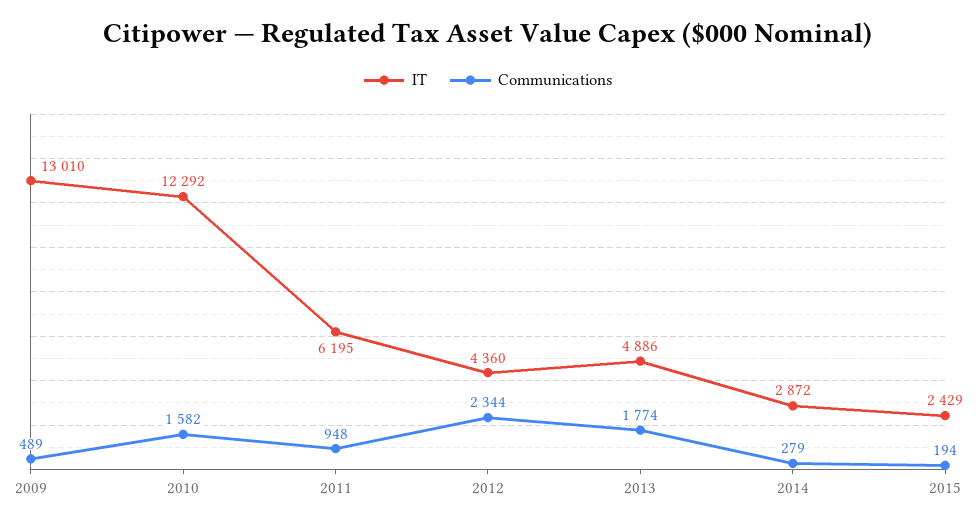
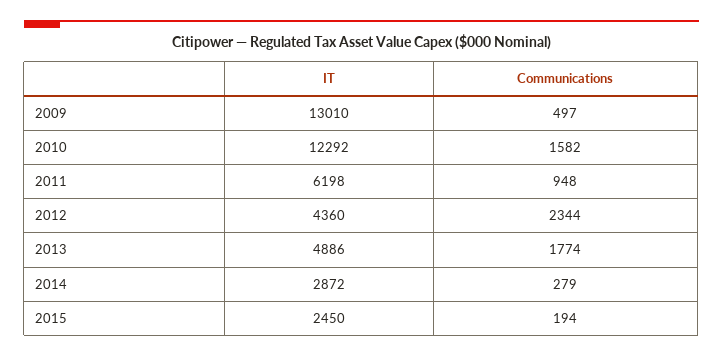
Communications, 2009: 489 -> 497
IT, 2011: 6195 -> 6198
IT, 2015: 2429 -> 2450

